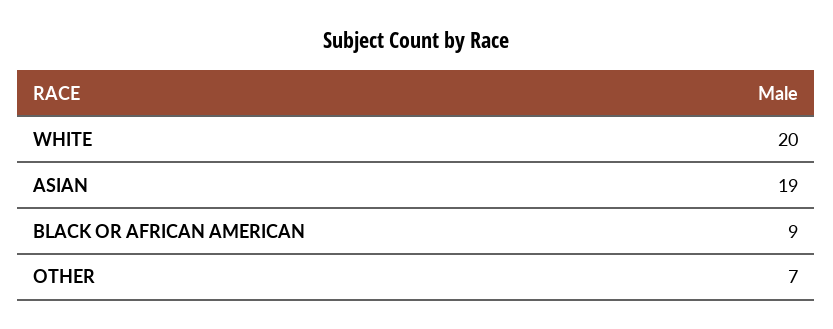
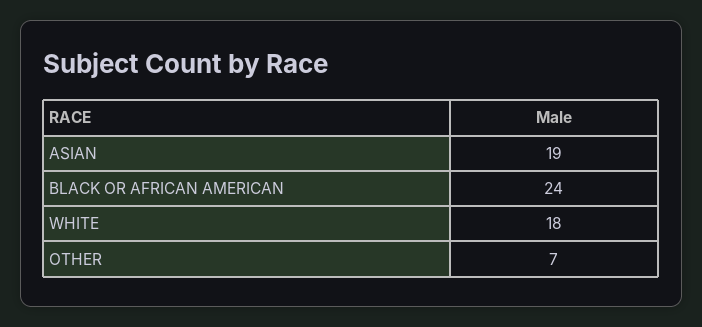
WHITE: 20 -> 18
BLACK OR AFRICAN AMERICAN: 9 -> 24

